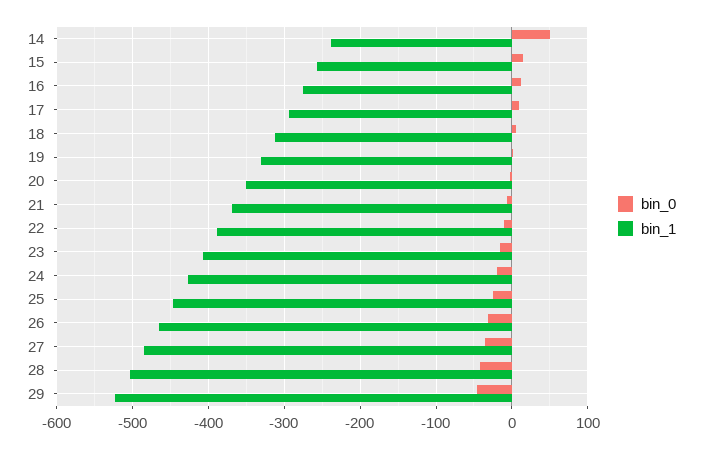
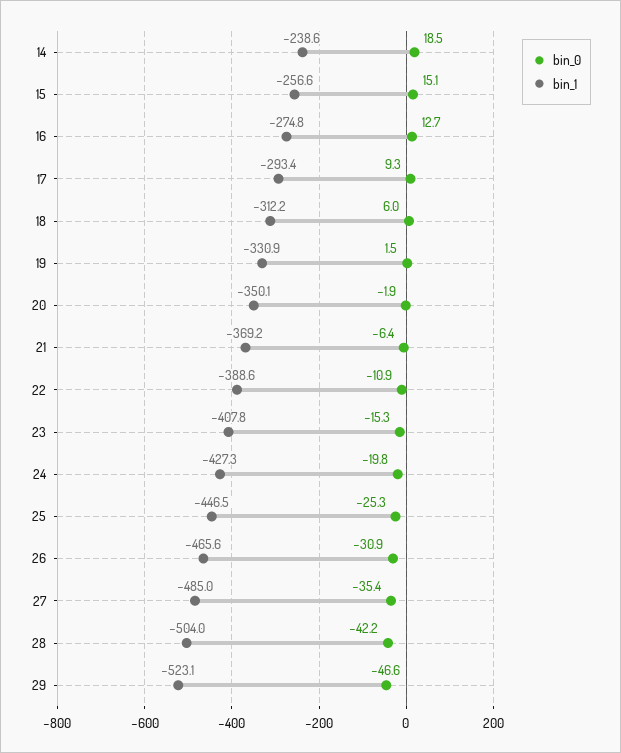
bin_0, 14: 50 -> 18.5

